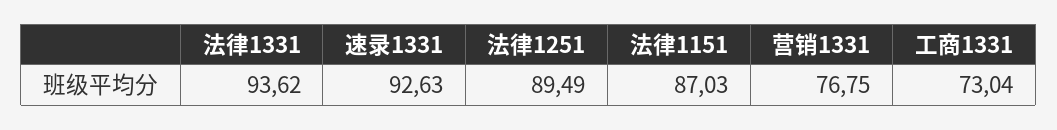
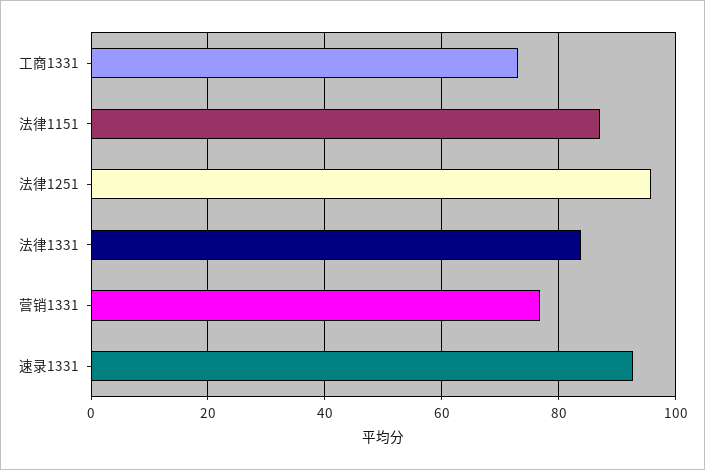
法律1331: 93.62 -> 84
法律1251: 89.49 -> 96

